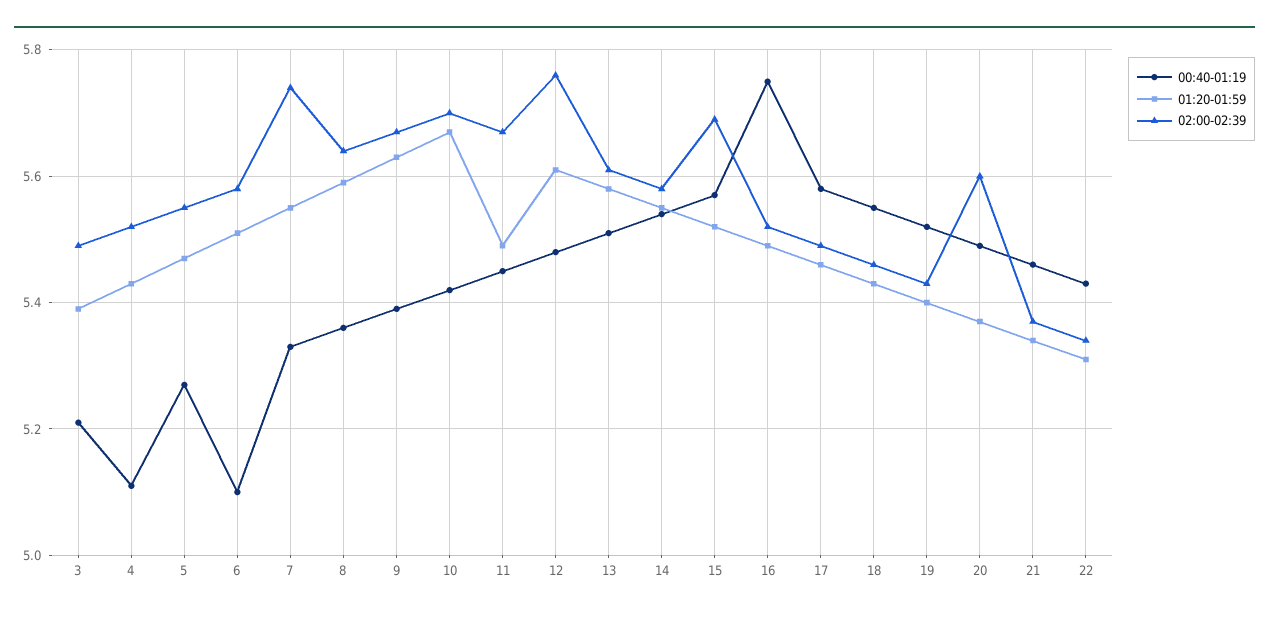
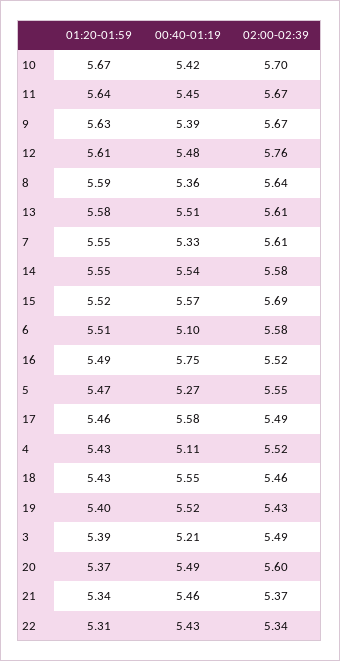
02:00-02:39, 7: 5.75 -> 5.61
01:20-01:59, 11: 5.5 -> 5.64

